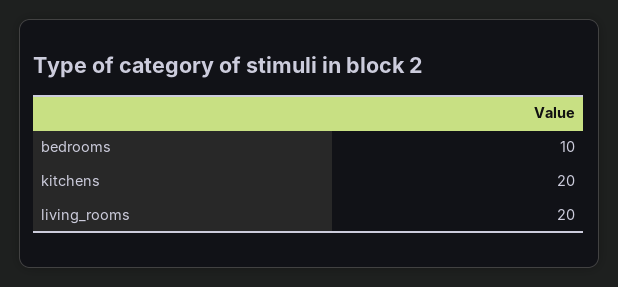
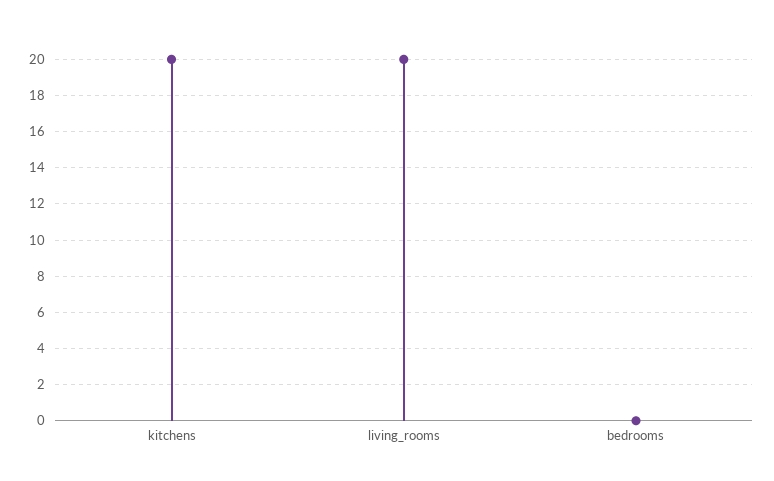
bedrooms: 10 -> 0

